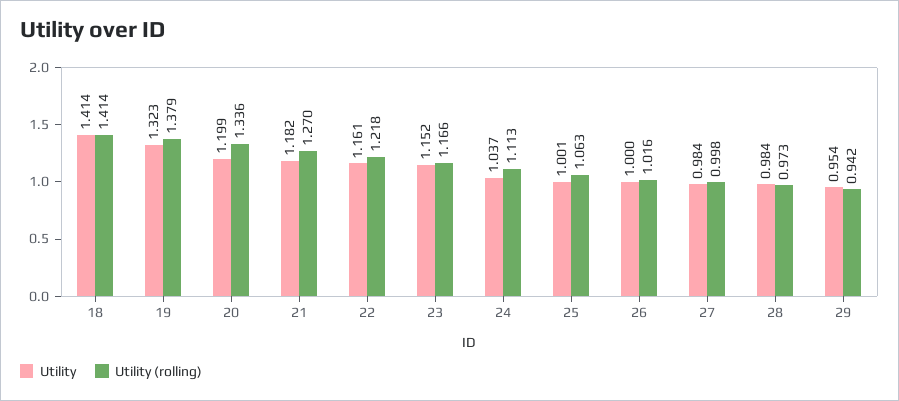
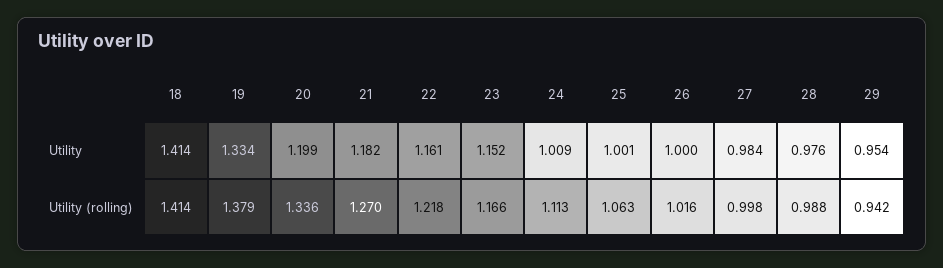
Utility, 19: 1.323 -> 1.334
Utility, 24: 1.037 -> 1.009
Utility, 28: 0.984 -> 0.976
Utility (rolling), 28: 0.973 -> 0.988

